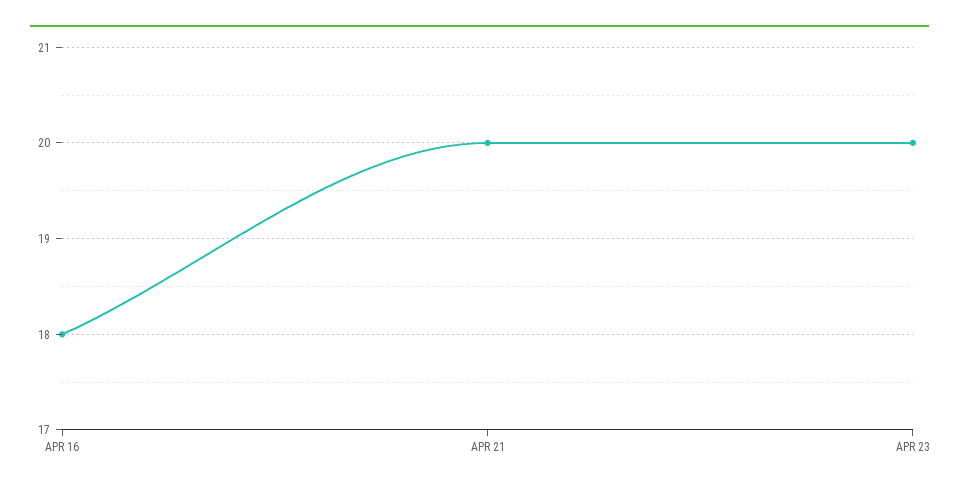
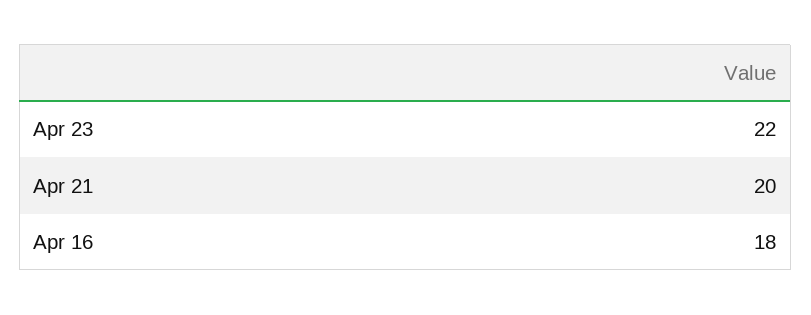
APR 23: 20 -> 22

